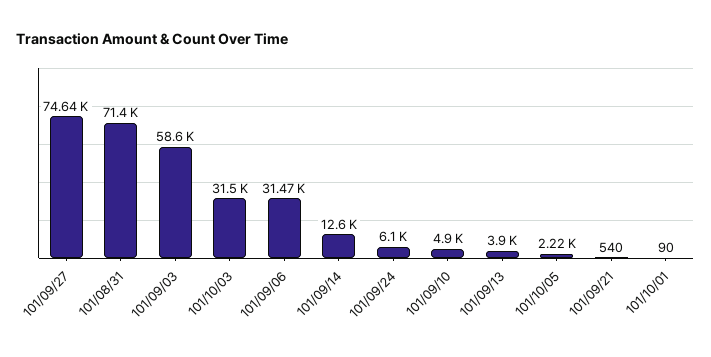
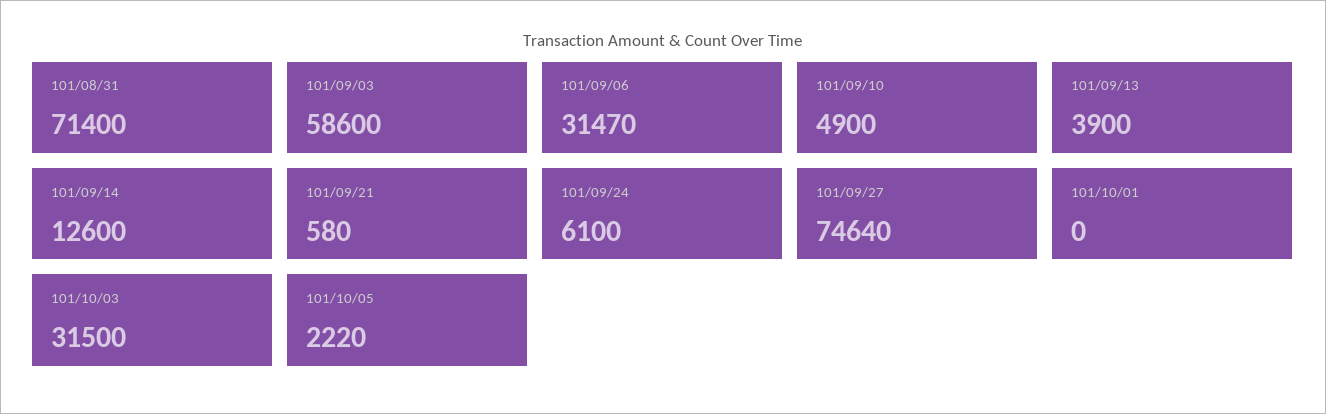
101/09/21: 540 -> 580
101/10/01: 90 -> 0

